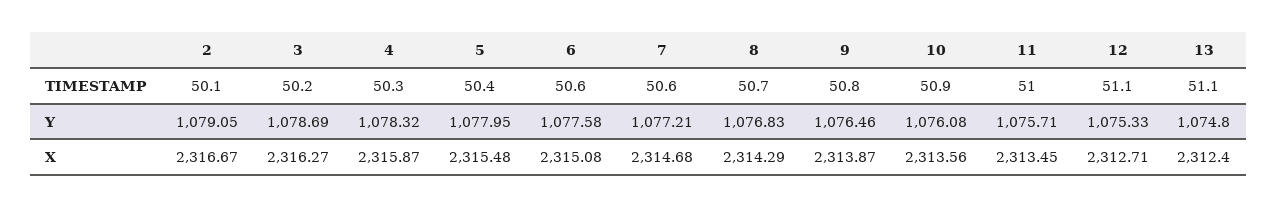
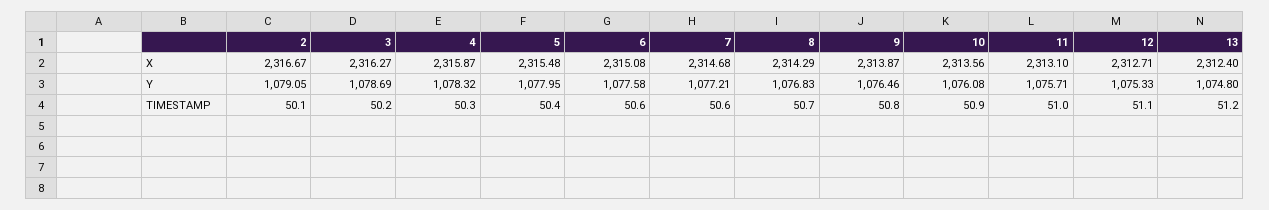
13, TIMESTAMP: 51.1 -> 51.2
11, X: 2313.45 -> 2313.1

